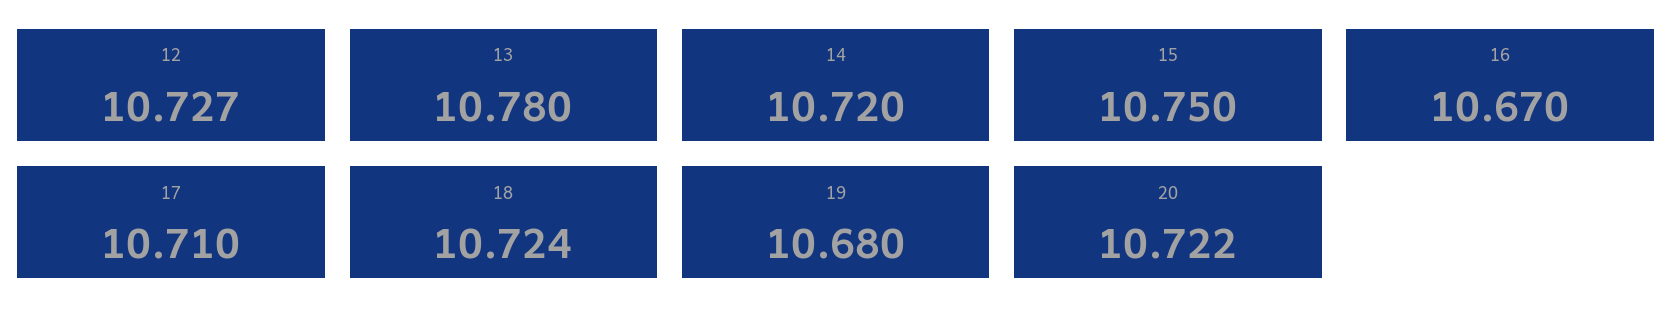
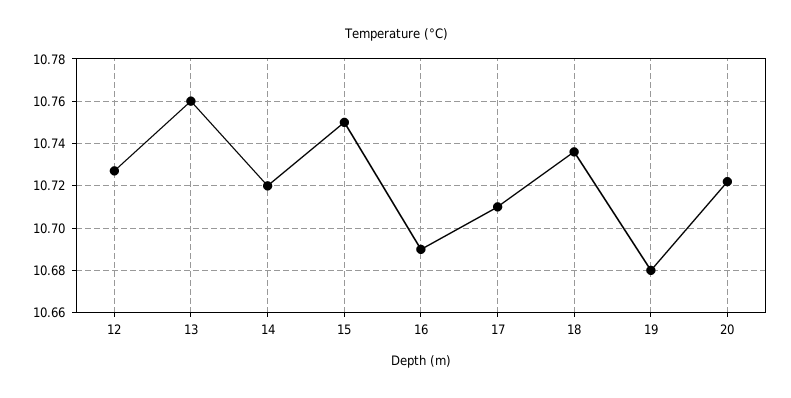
13: 10.78 -> 10.76
16: 10.67 -> 10.69
18: 10.724 -> 10.735

